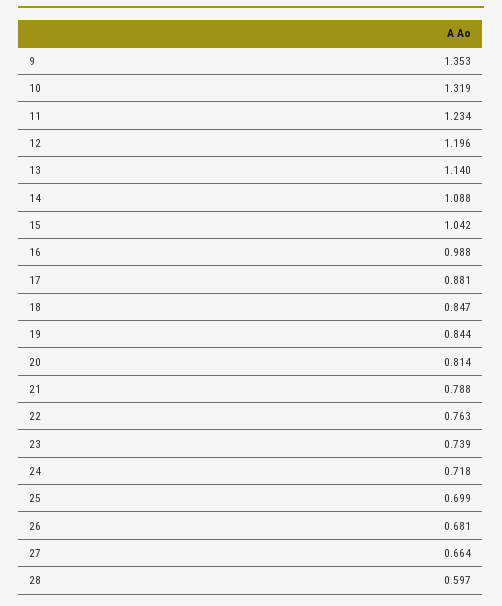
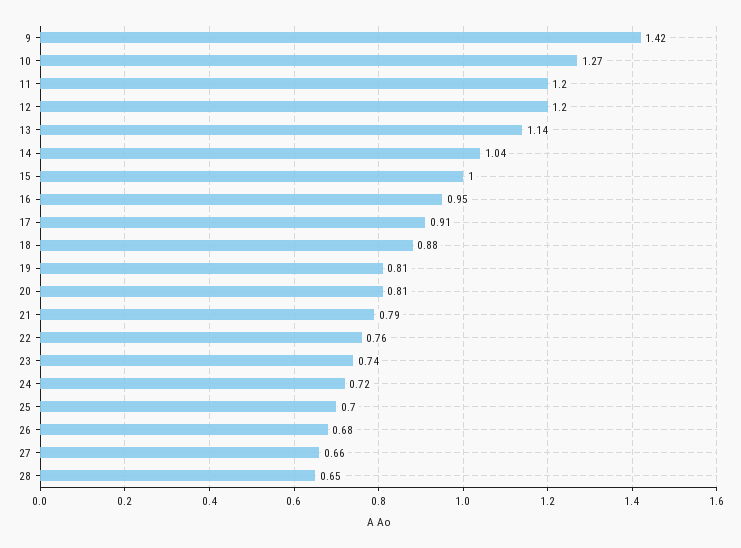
9: 1.353 -> 1.42
10: 1.319 -> 1.27
11: 1.234 -> 1.2
14: 1.088 -> 1.04
15: 1.042 -> 1
16: 0.988 -> 0.95
17: 0.881 -> 0.91
18: 0.847 -> 0.88
19: 0.844 -> 0.81
28: 0.597 -> 0.65

